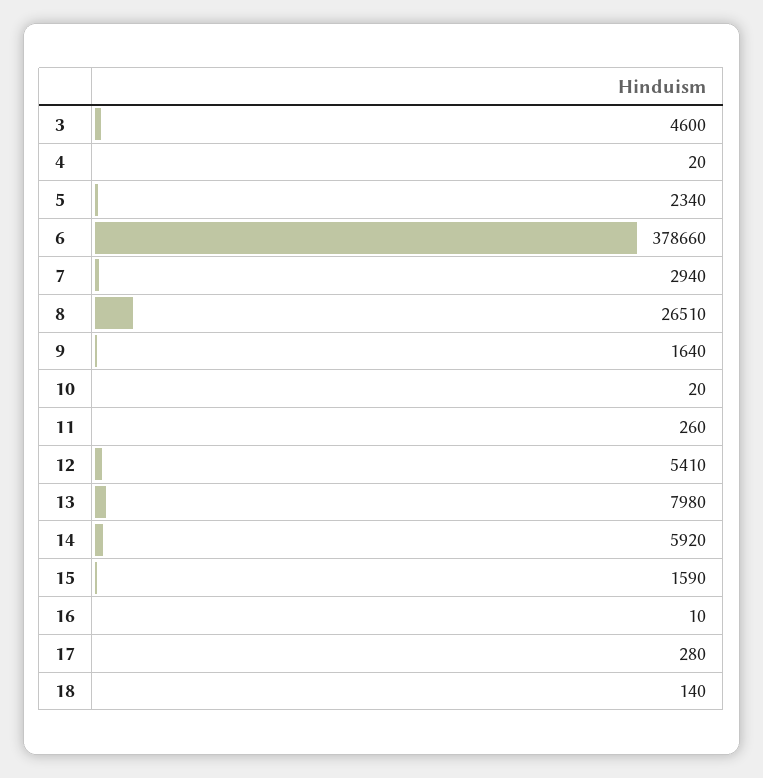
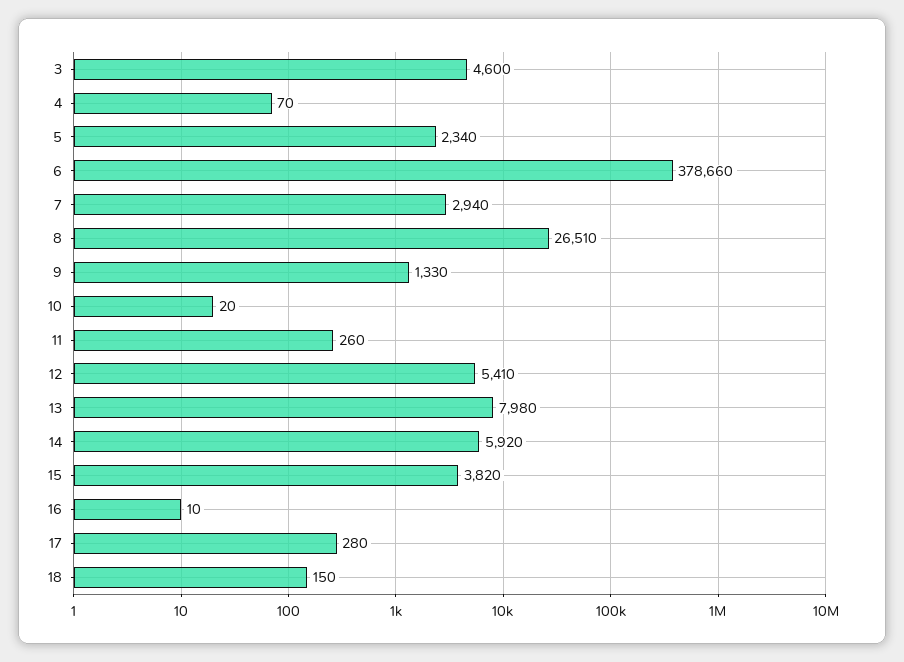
4: 20 -> 70
9: 1640 -> 1330
15: 1590 -> 3820
18: 140 -> 150

